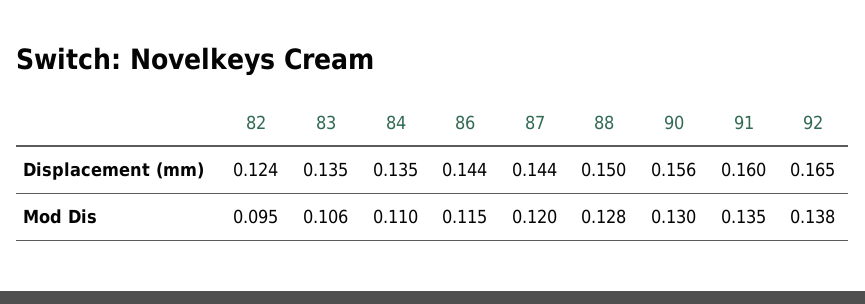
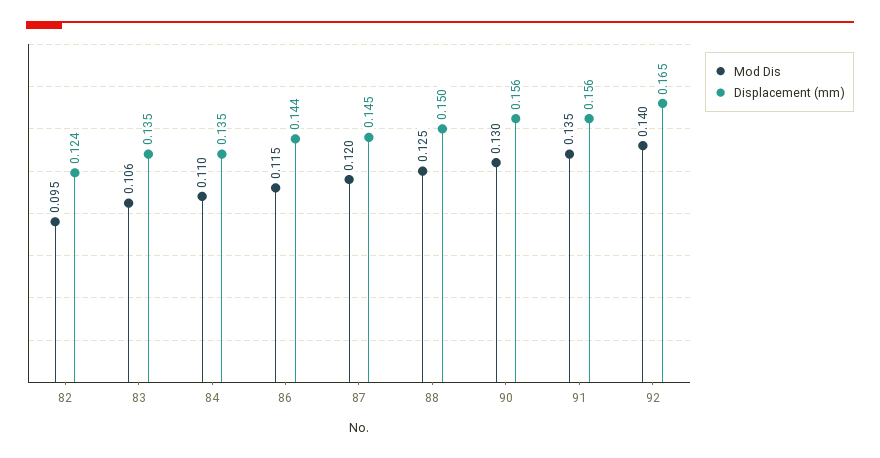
Displacement (mm), 87: 0.144 -> 0.145
Displacement (mm), 91: 0.16 -> 0.156
Mod Dis, 88: 0.128 -> 0.125
Mod Dis, 92: 0.138 -> 0.14

